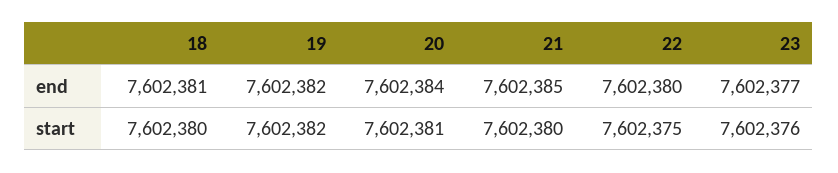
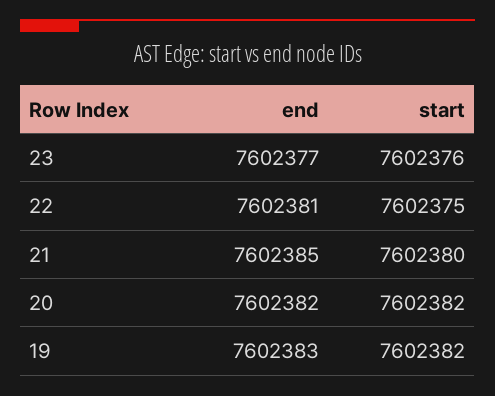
18, end: 7602381 -> none
19, end: 7602382 -> 7602383
20, end: 7602384 -> 7602382
22, end: 7602380 -> 7602381
18, start: 7602380 -> none
20, start: 7602381 -> 7602382

